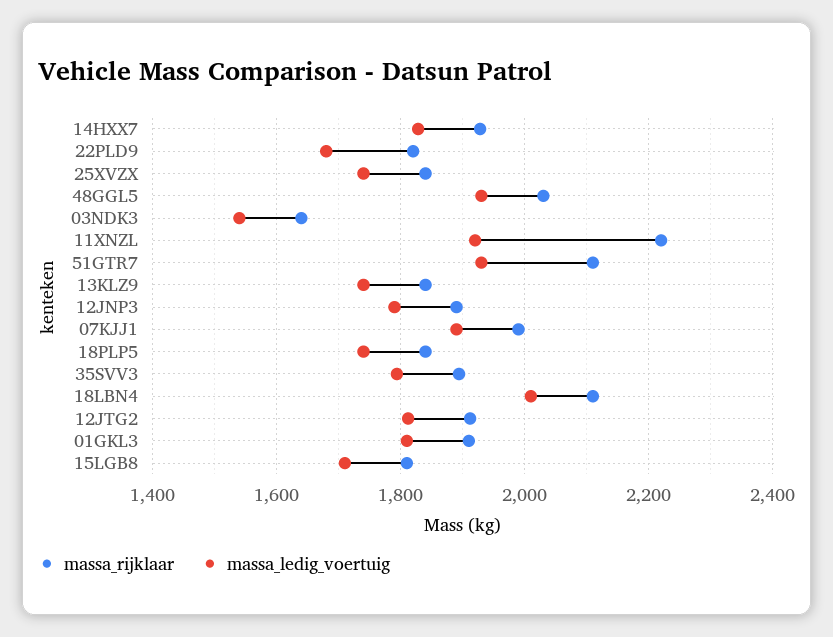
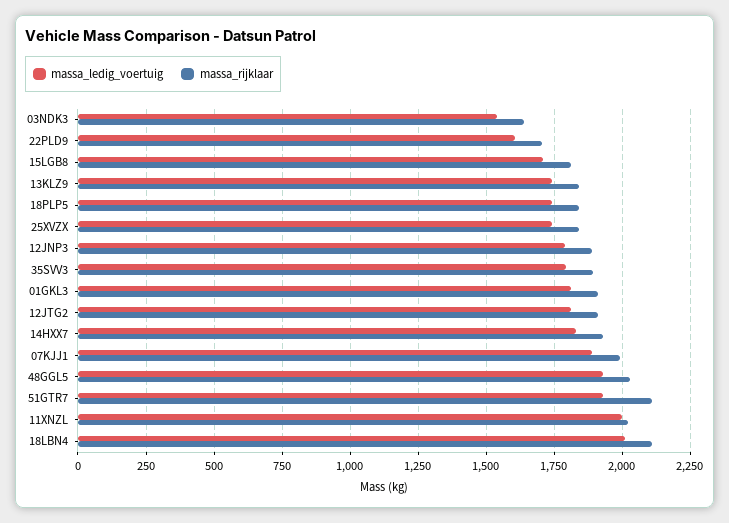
massa_rijklaar, 22PLD9: 1820 -> 1700
massa_ledig_voertuig, 22PLD9: 1680 -> 1600
massa_rijklaar, 11XNZL: 2220 -> 2025
massa_ledig_voertuig, 11XNZL: 1920 -> 2000

